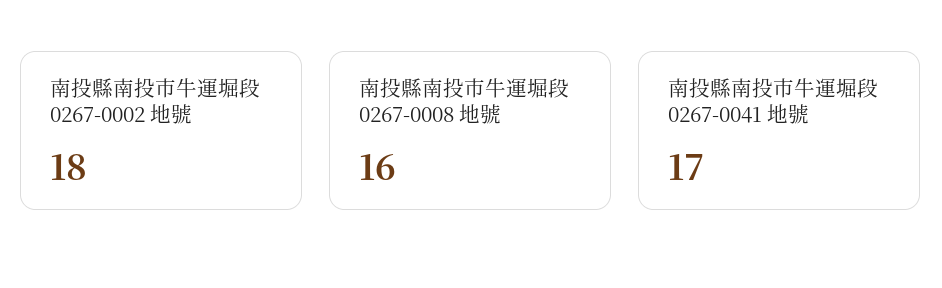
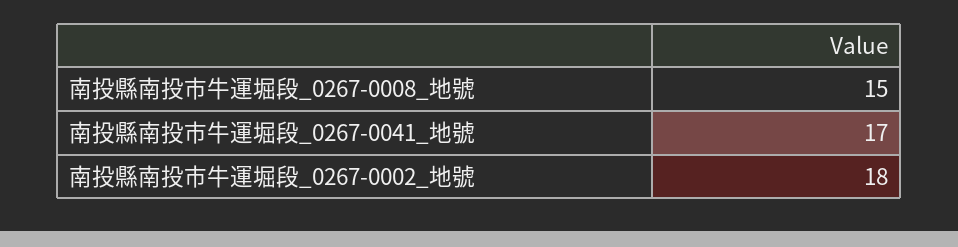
南投縣南投市牛運堀段 0267-0008 地號: 16 -> 15

